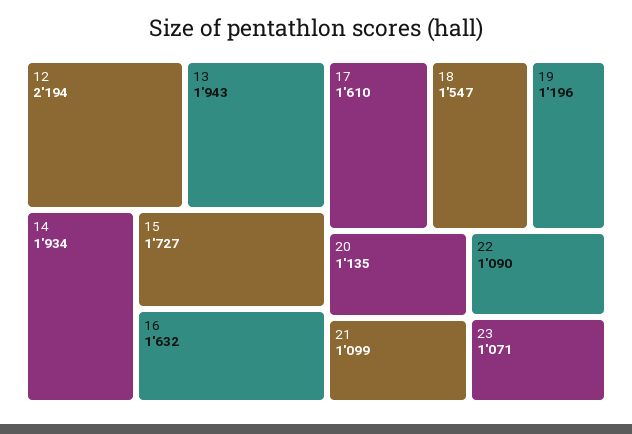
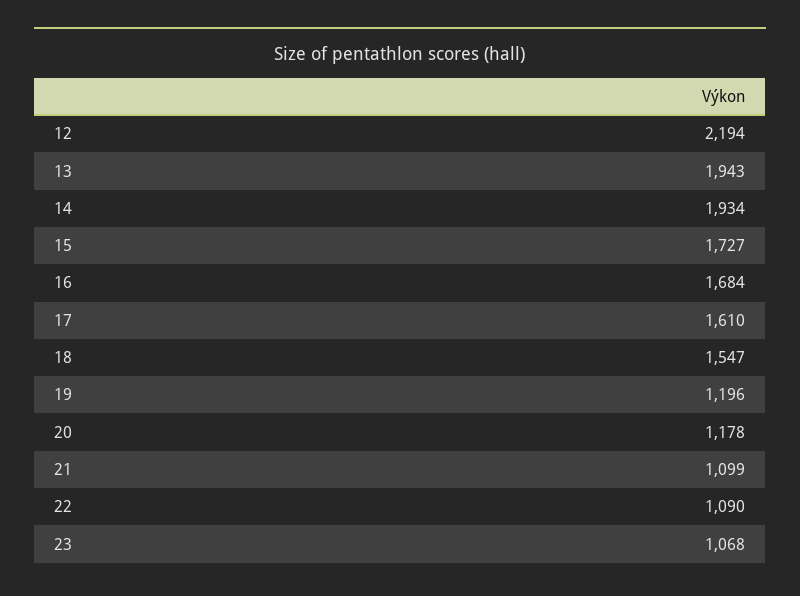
16: 1632 -> 1684
20: 1135 -> 1178
23: 1071 -> 1068

